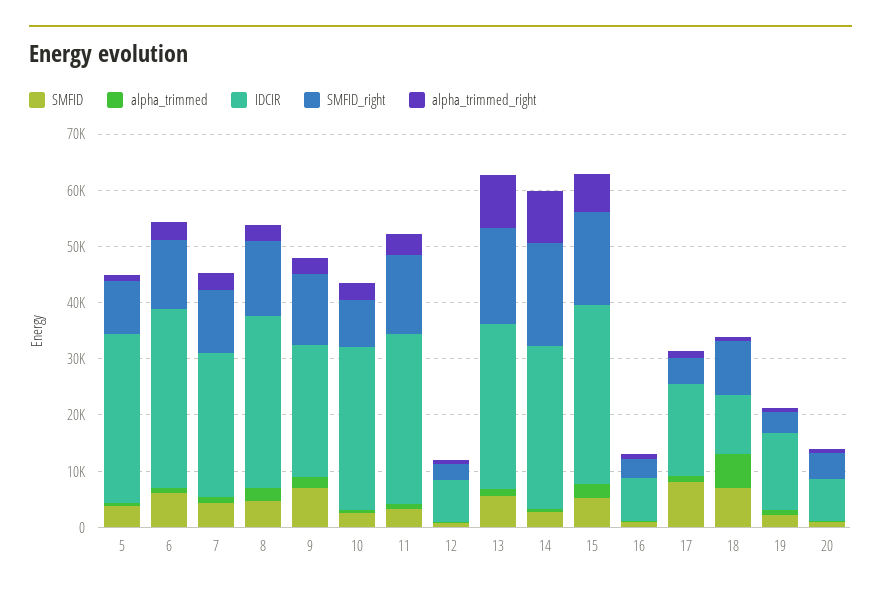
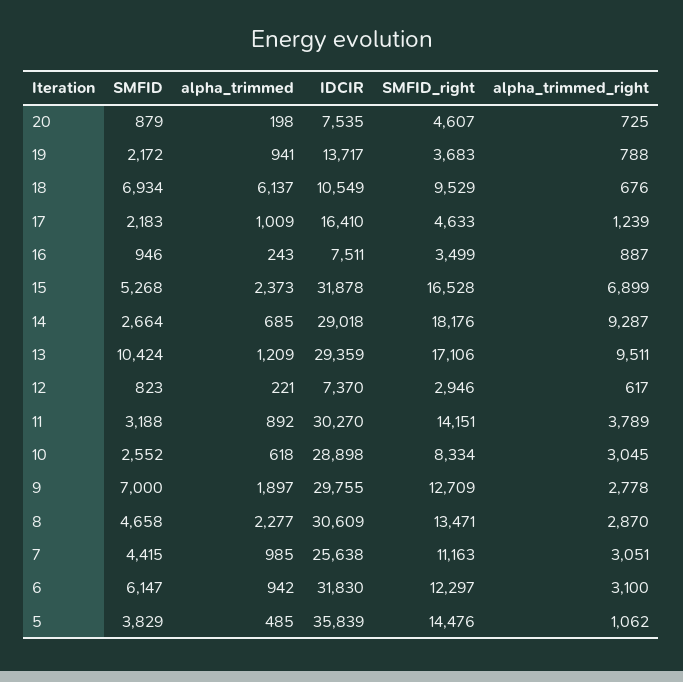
IDCIR, 5: 30000 -> 35839
SMFID_right, 5: 10000 -> 14476
IDCIR, 9: 24000 -> 29755
SMFID, 13: 6000 -> 10424
SMFID, 17: 8000 -> 2183

